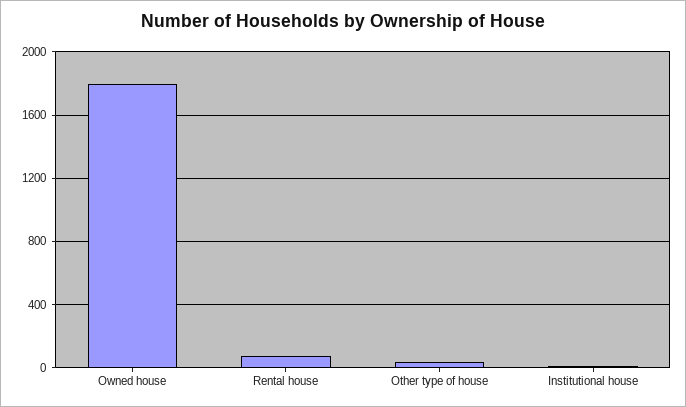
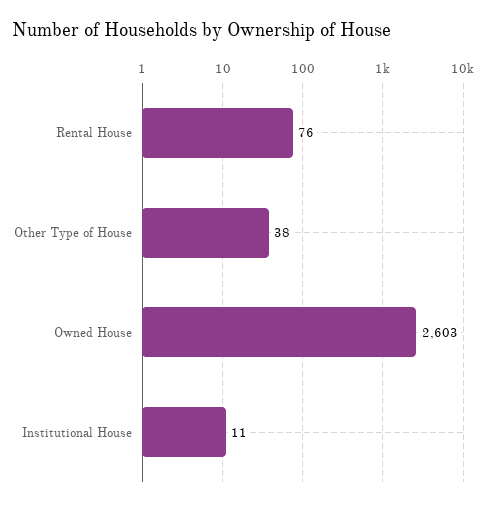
Owned house: 1800 -> 2603

